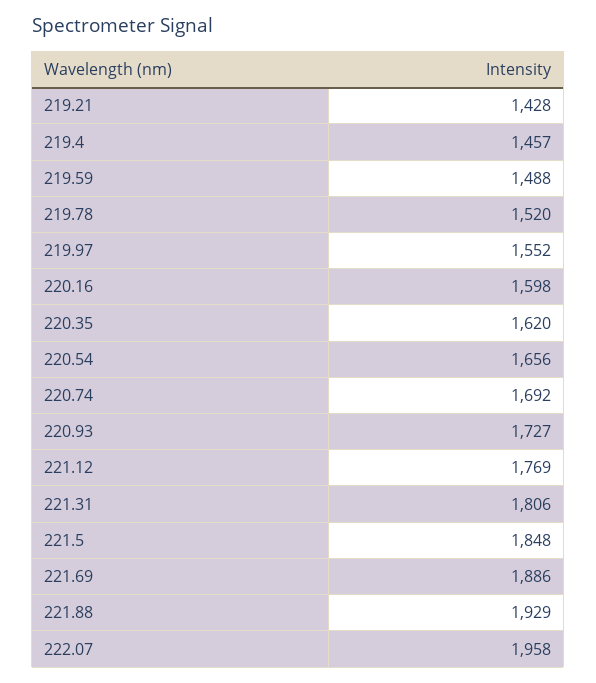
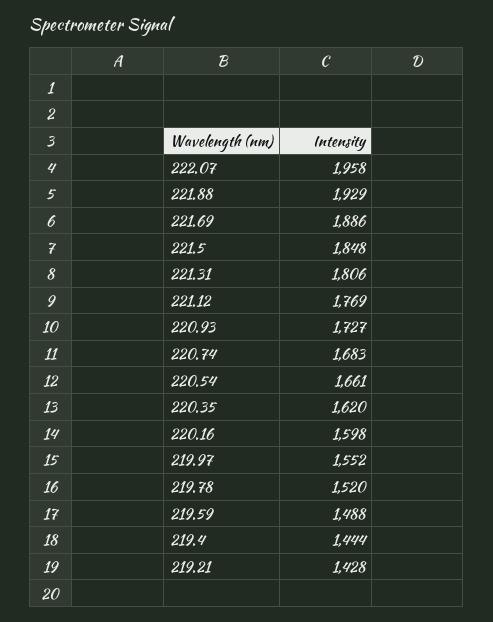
219.4: 1457 -> 1444
220.54: 1656 -> 1661
220.74: 1692 -> 1683

